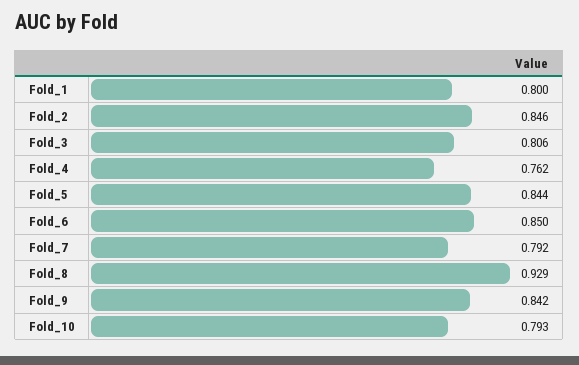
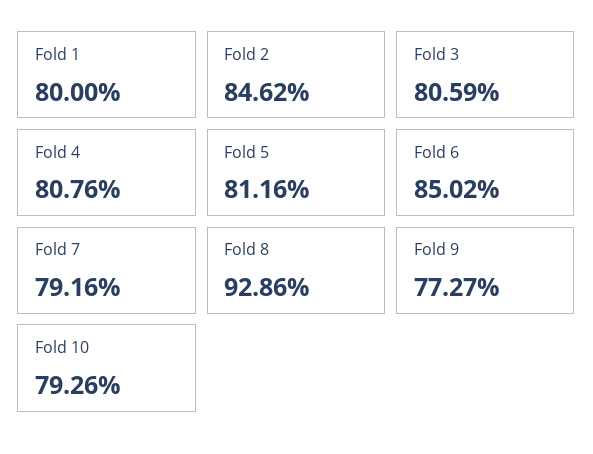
Fold_4: 0.762 -> 0.8076
Fold_5: 0.844 -> 0.8116
Fold_9: 0.842 -> 0.7727

